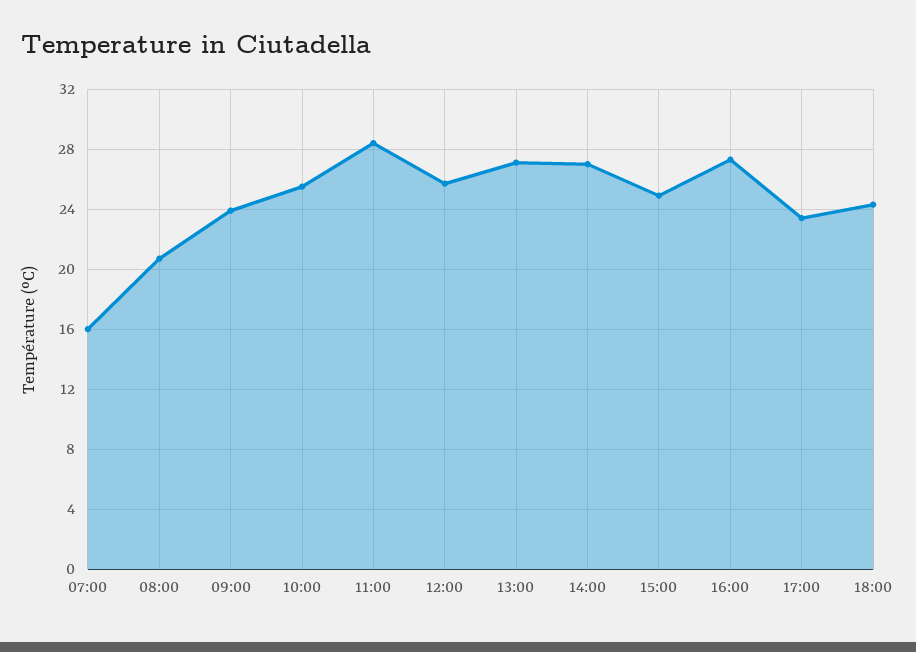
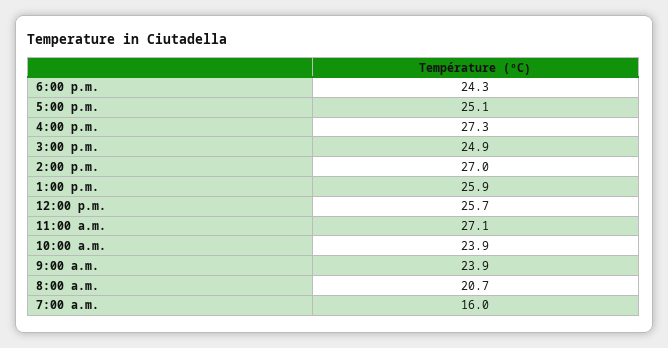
10:00: 25.5 -> 23.9
11:00: 28.5 -> 27.1
13:00: 27 -> 25.9
17:00: 23.5 -> 25.1

